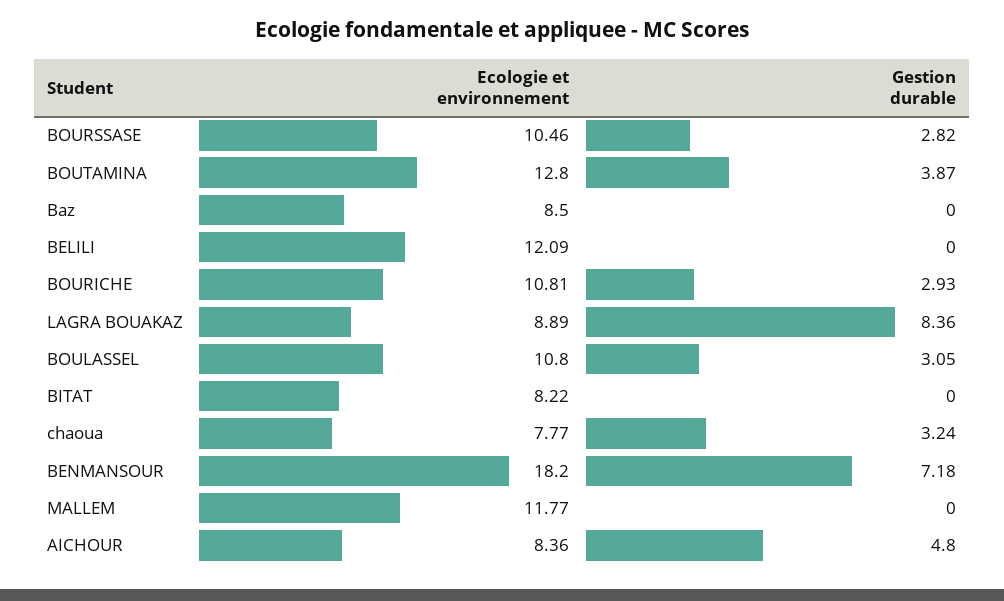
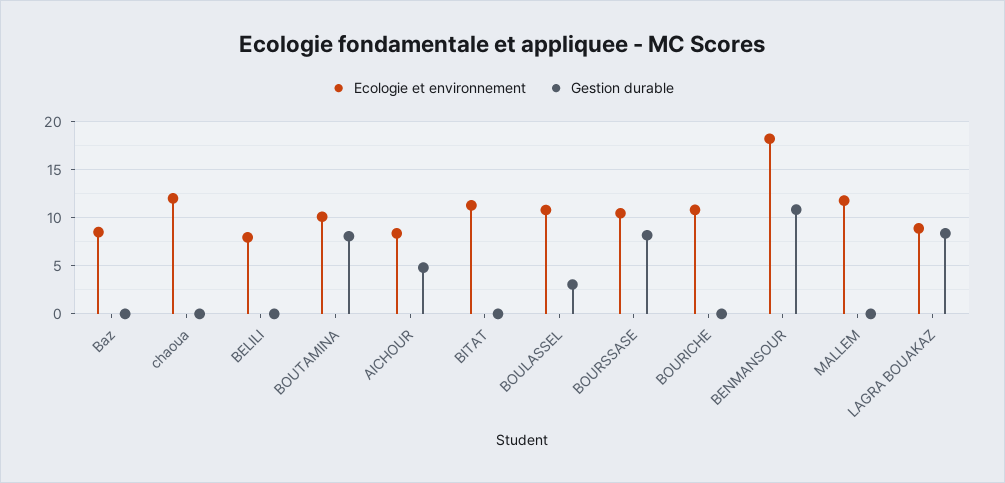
Gestion durable, BOURSSASE: 2.82 -> 8
Ecologie et environnement, BOUTAMINA: 12.8 -> 10
Gestion durable, BOUTAMINA: 3.87 -> 8
Ecologie et environnement, BELILI: 12.09 -> 8
Gestion durable, BOURICHE: 2.93 -> 0
Ecologie et environnement, BITAT: 8.22 -> 11
Ecologie et environnement, chaoua: 7.77 -> 12
Gestion durable, chaoua: 3.24 -> 0
Gestion durable, BENMANSOUR: 7.18 -> 11

